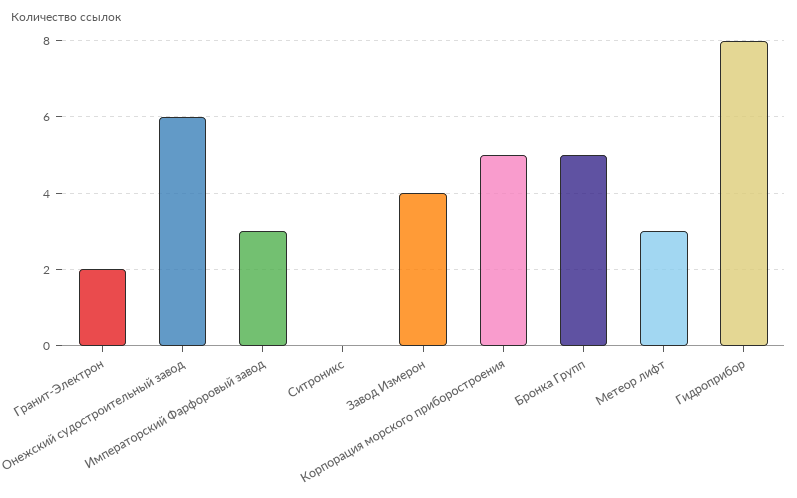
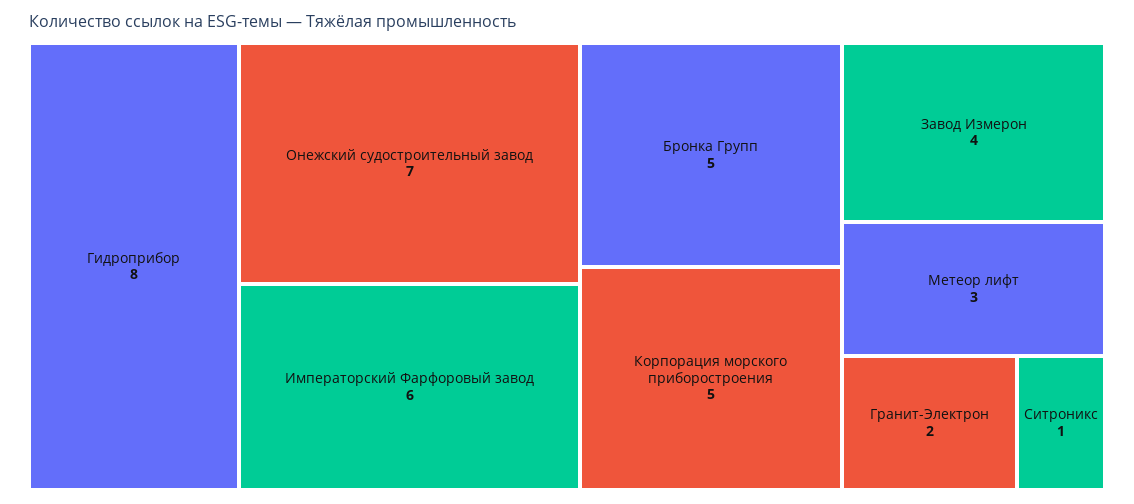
Онежский судостроительный завод: 6 -> 7
Императорский Фарфоровый завод: 3 -> 6
Ситроникс: 0 -> 1

